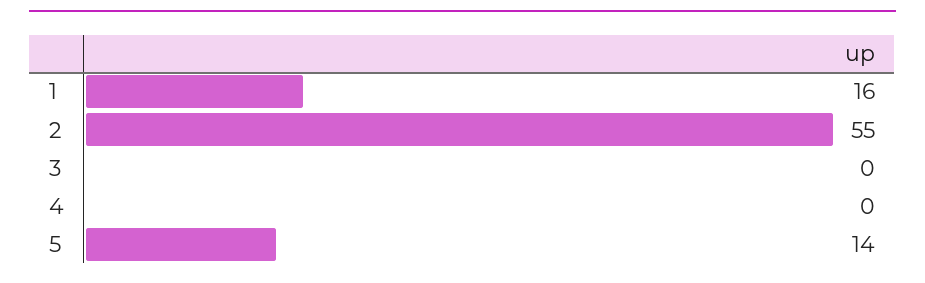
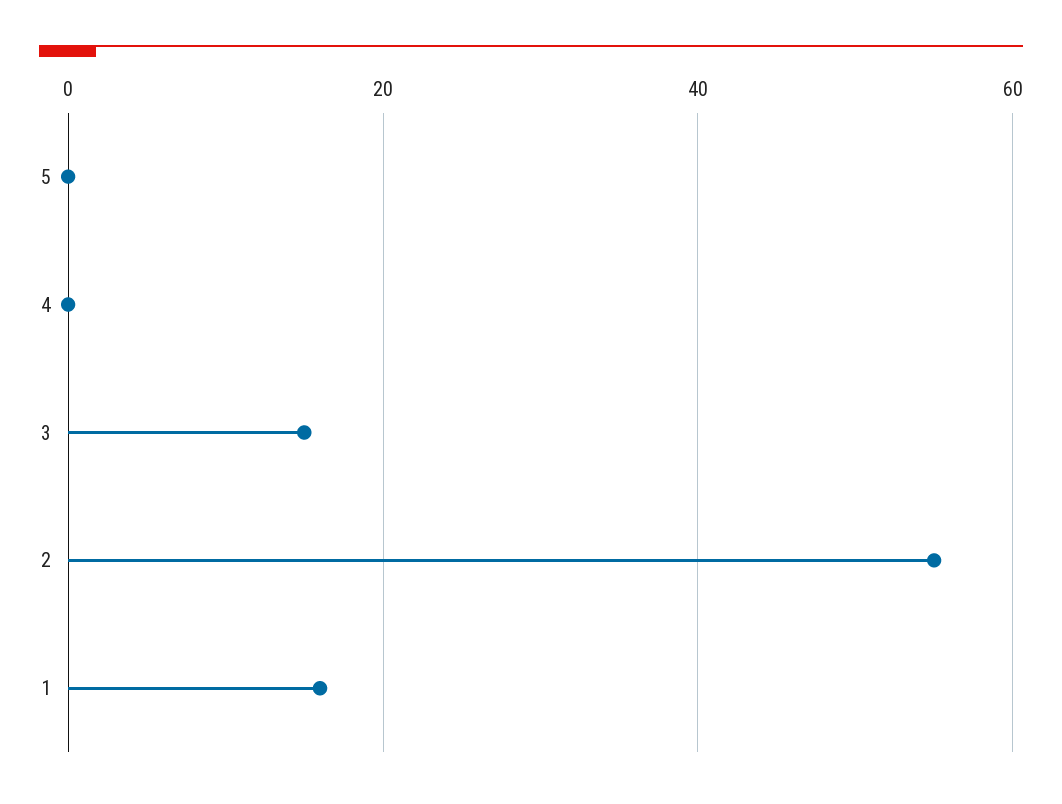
3: 0 -> 15
5: 14 -> 0

